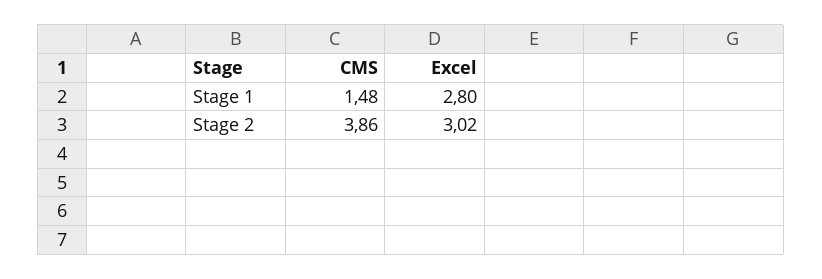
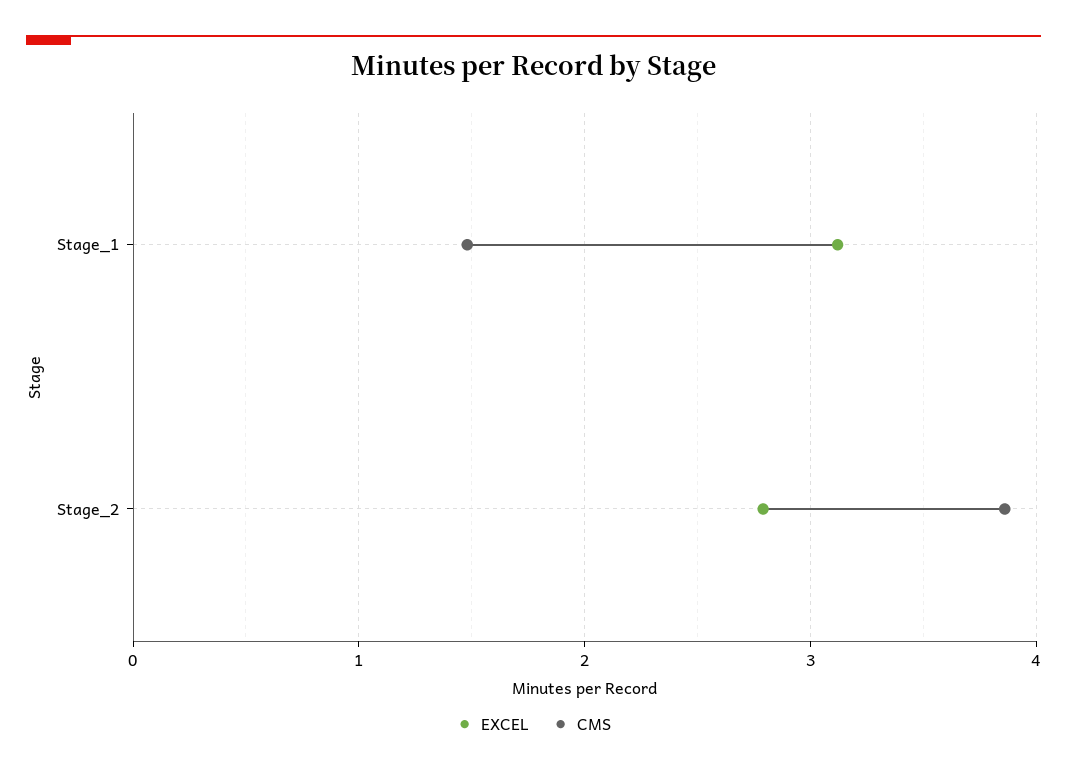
Excel, Stage 1: 2.8 -> 3.1
Excel, Stage 2: 3.02 -> 2.8

